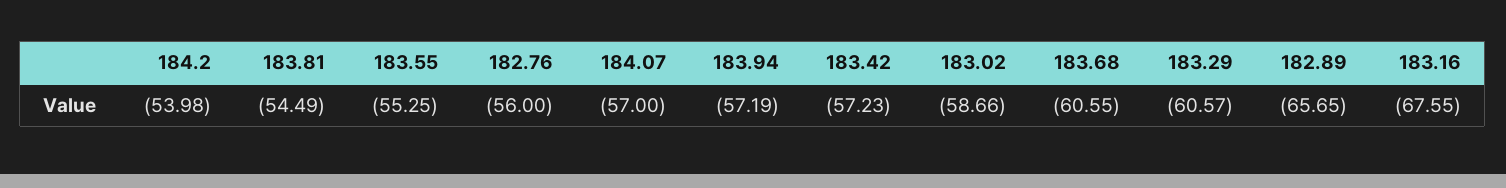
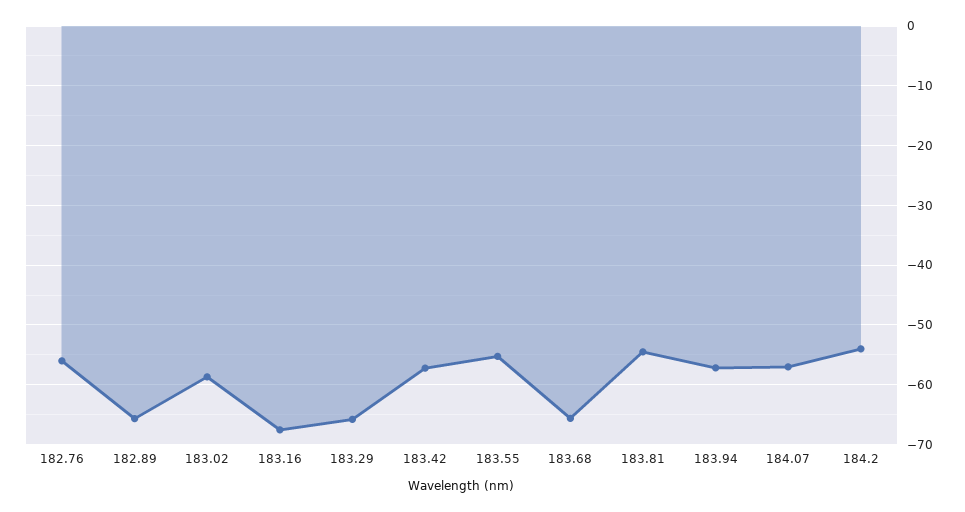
183.68: -60.55 -> -66
183.29: -60.57 -> -66

